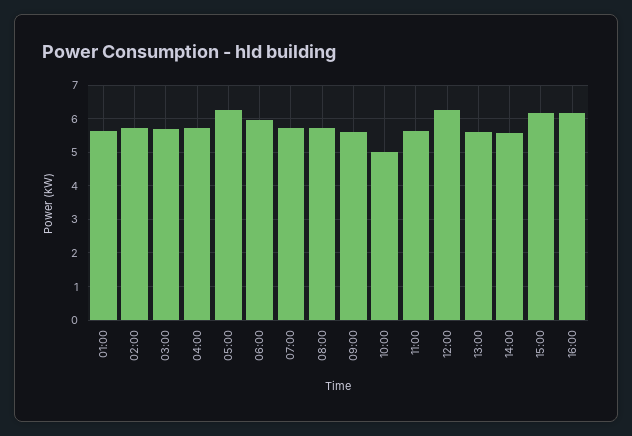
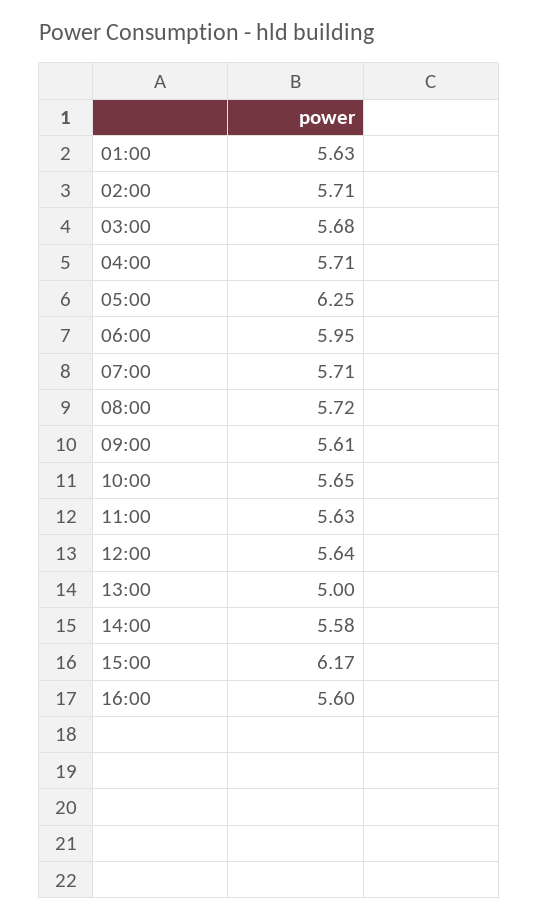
10:00: 5 -> 5.65
12:00: 6.2 -> 5.64
13:00: 5.6 -> 5
16:00: 6.2 -> 5.6

